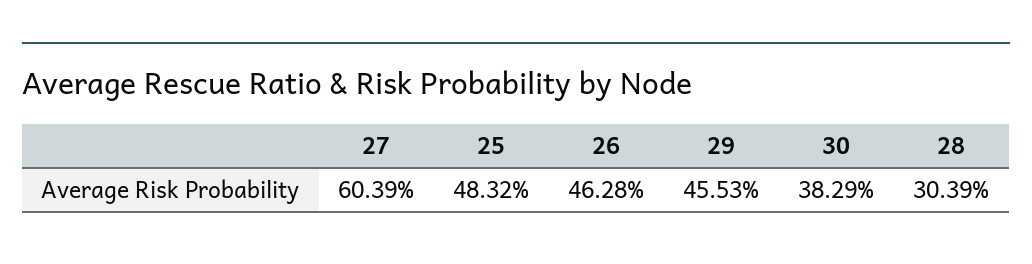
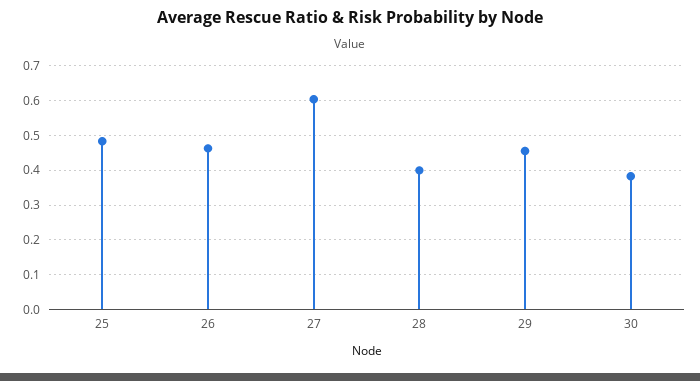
28: 0.3039 -> 0.4

